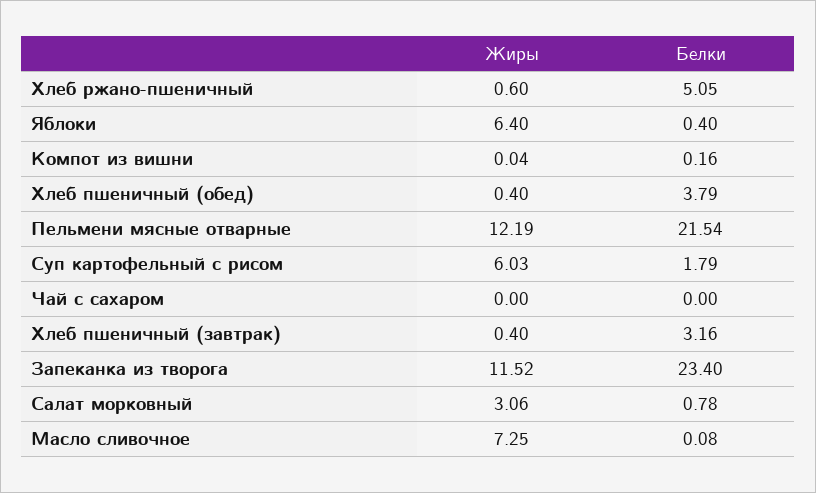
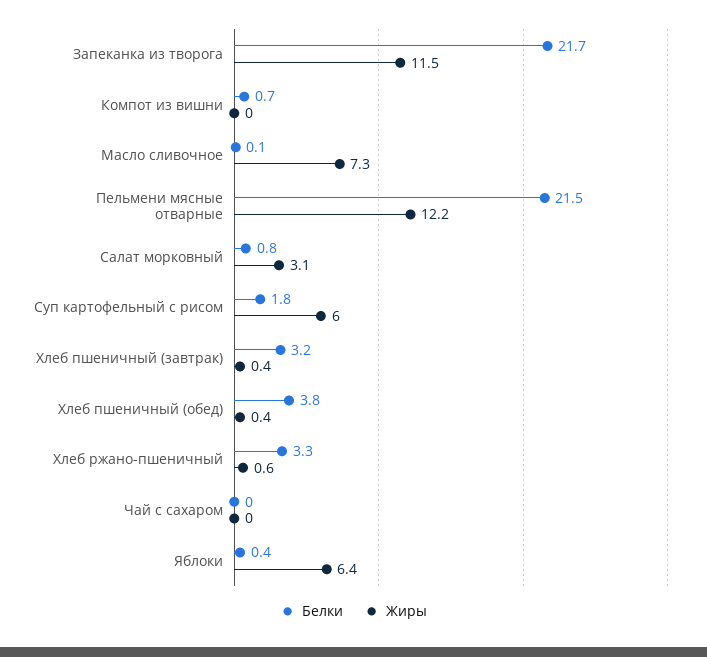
Белки, Хлеб ржано-пшеничный: 5.05 -> 3.3
Белки, Компот из вишни: 0.16 -> 0.7
Белки, Запеканка из творога: 23.4 -> 21.7

